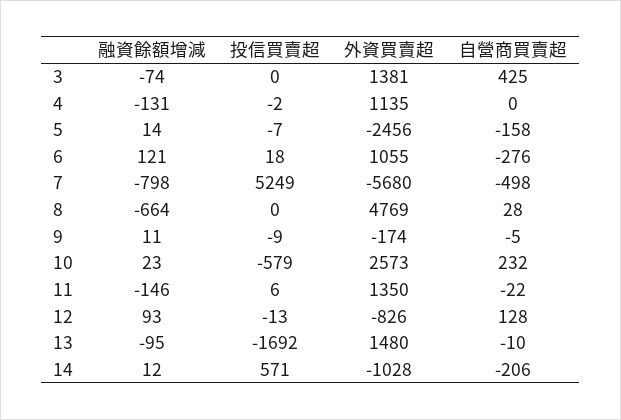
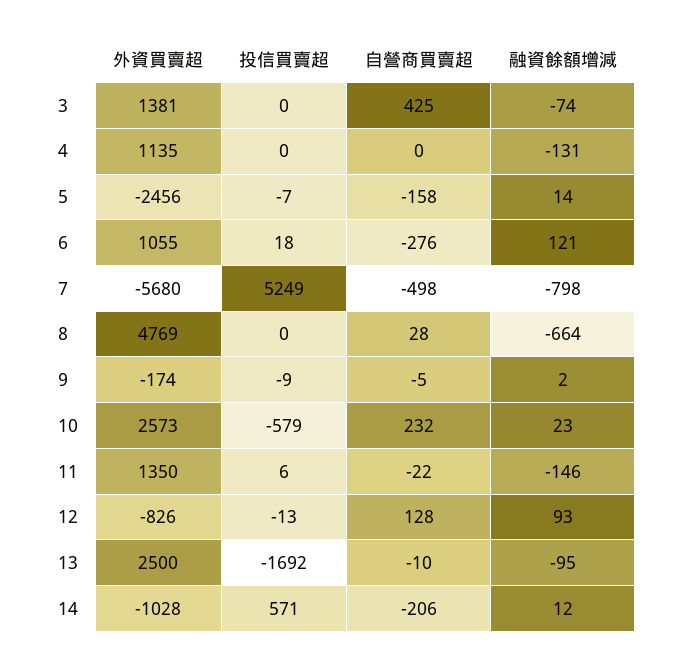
投信買賣超, 4: -2 -> 0
融資餘額增減, 9: 11 -> 2
外資買賣超, 13: 1480 -> 2500

